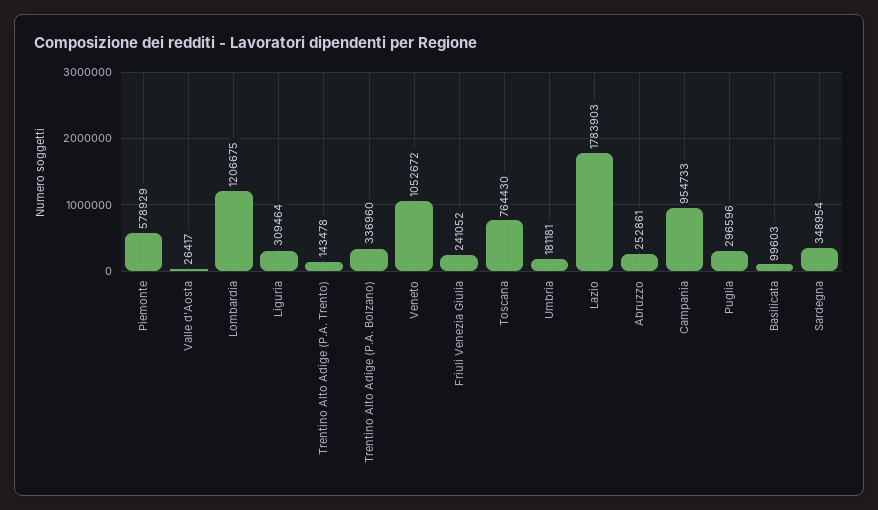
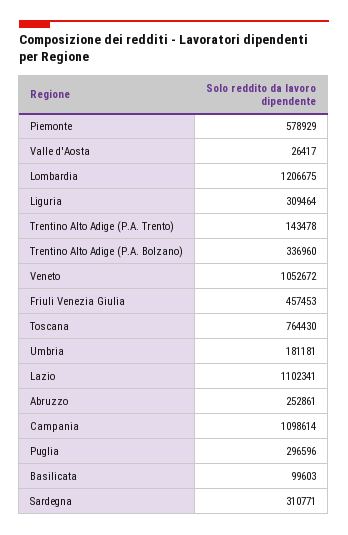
Friuli Venezia Giulia: 241052 -> 457453
Lazio: 1783903 -> 1102341
Campania: 954733 -> 1098614
Sardegna: 348954 -> 310771

